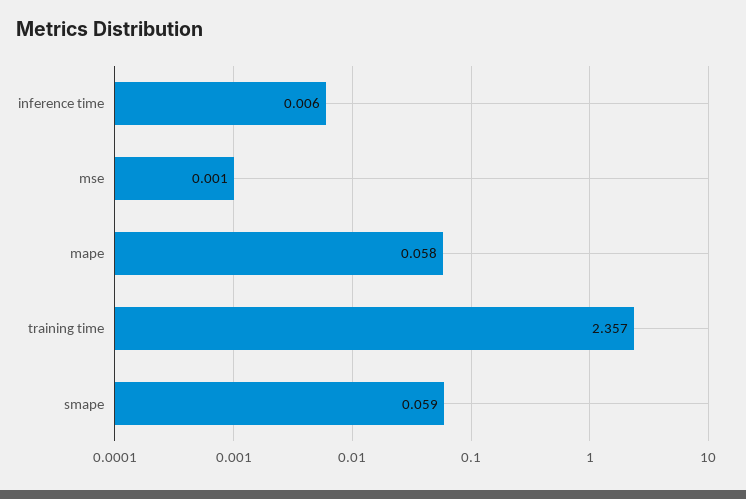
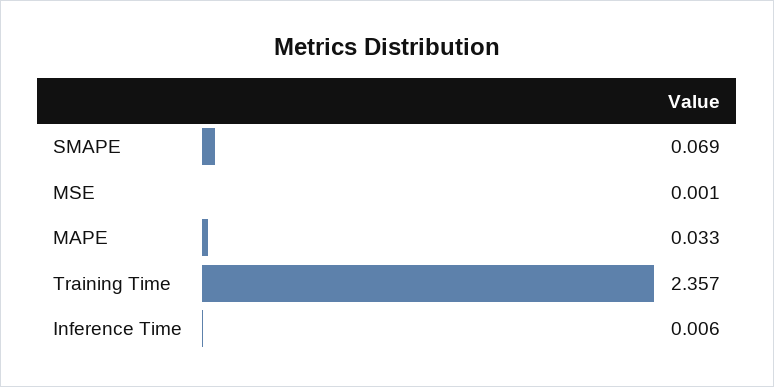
mape: 0.058 -> 0.033
smape: 0.059 -> 0.069

